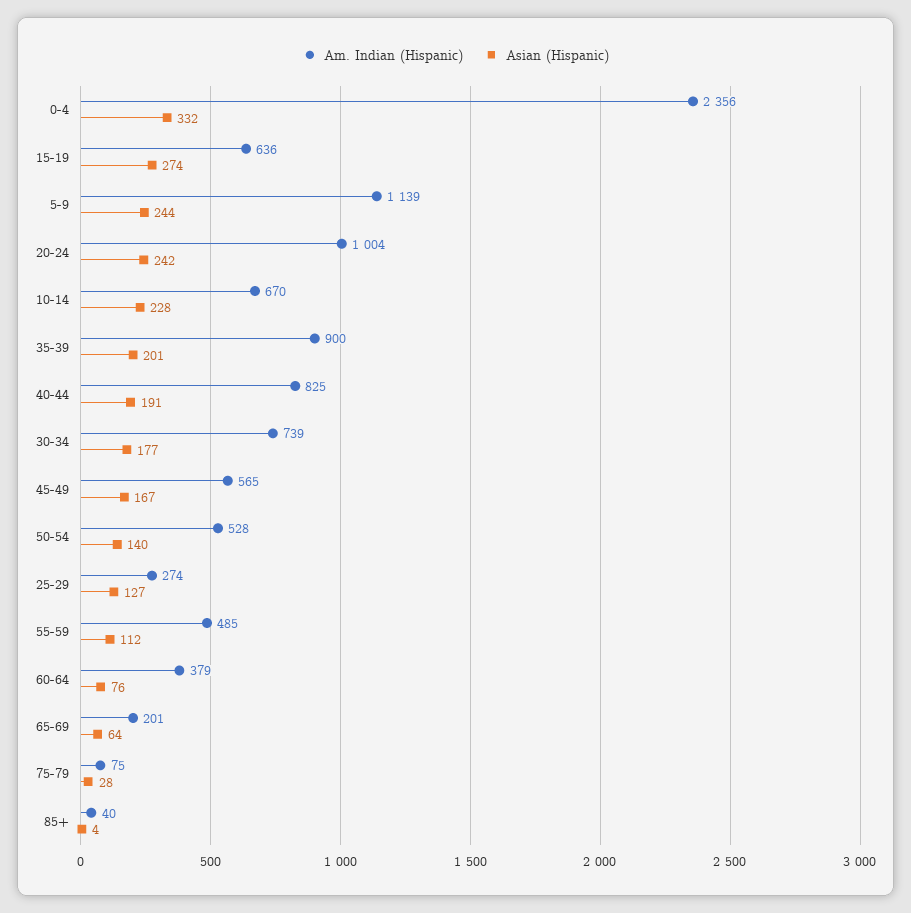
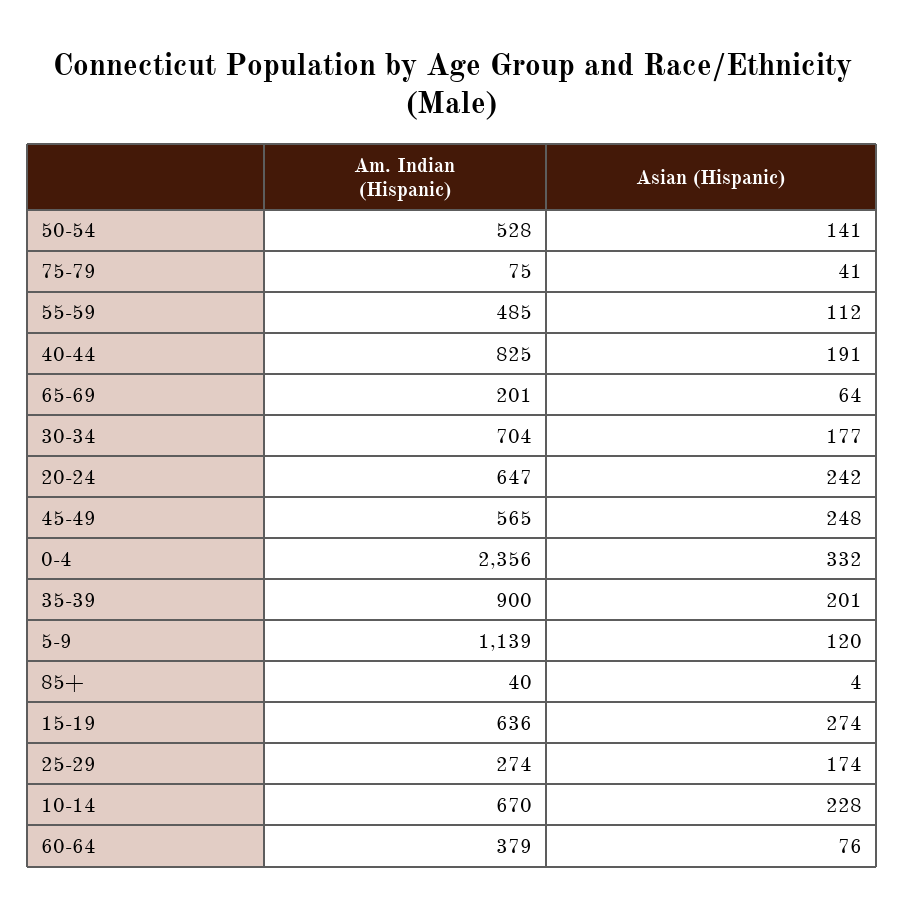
Asian (Hispanic), 5-9: 244 -> 120
Am. Indian (Hispanic), 20-24: 1004 -> 647
Am. Indian (Hispanic), 30-34: 739 -> 704
Asian (Hispanic), 45-49: 167 -> 248
Asian (Hispanic), 50-54: 140 -> 141
Asian (Hispanic), 25-29: 127 -> 174
Asian (Hispanic), 75-79: 28 -> 41

